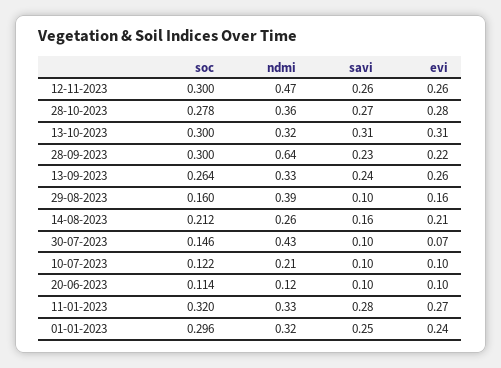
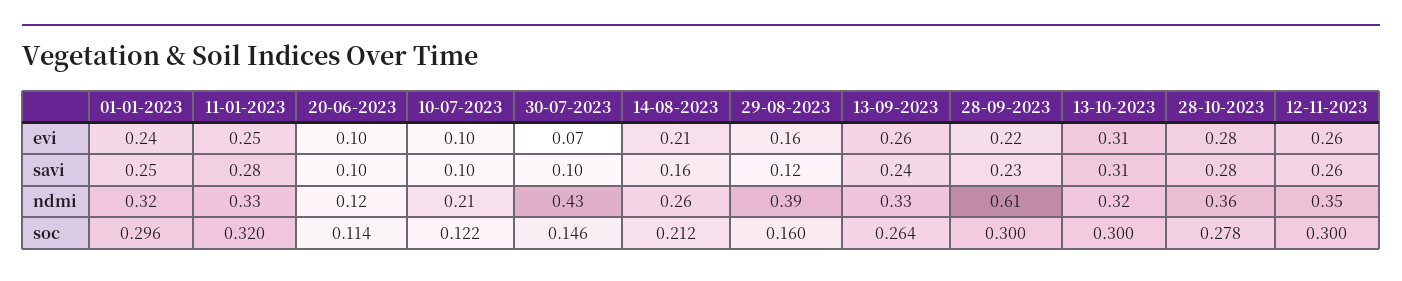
ndmi, 12-11-2023: 0.47 -> 0.35
savi, 28-10-2023: 0.27 -> 0.28
ndmi, 28-09-2023: 0.64 -> 0.61
savi, 29-08-2023: 0.1 -> 0.12
evi, 11-01-2023: 0.27 -> 0.25

